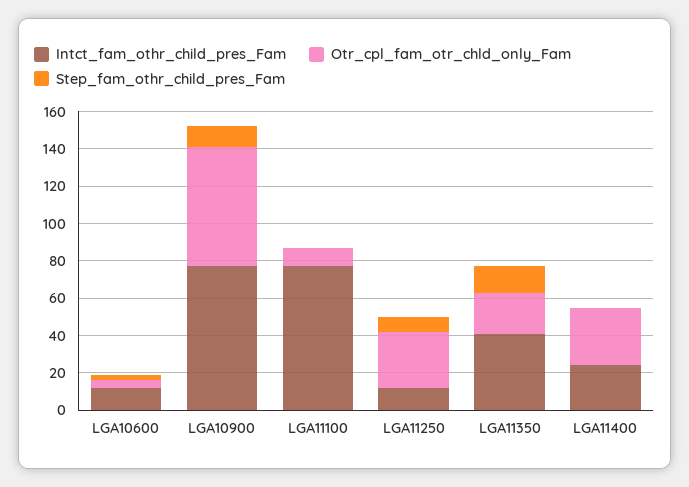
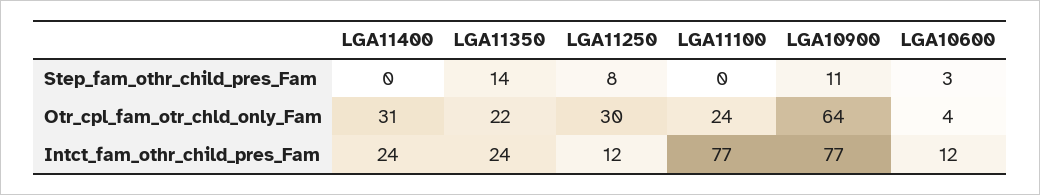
Otr_cpl_fam_otr_chld_only_Fam, LGA11100: 10 -> 24
Intct_fam_othr_child_pres_Fam, LGA11350: 40 -> 24

